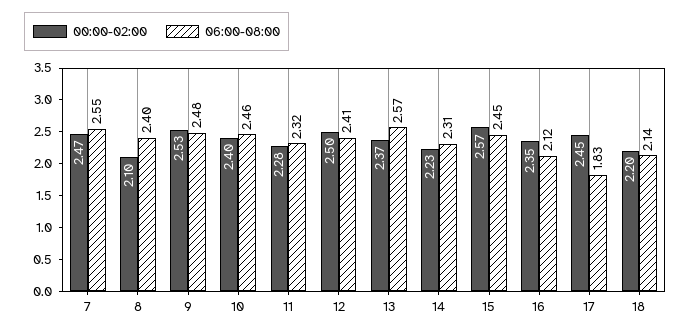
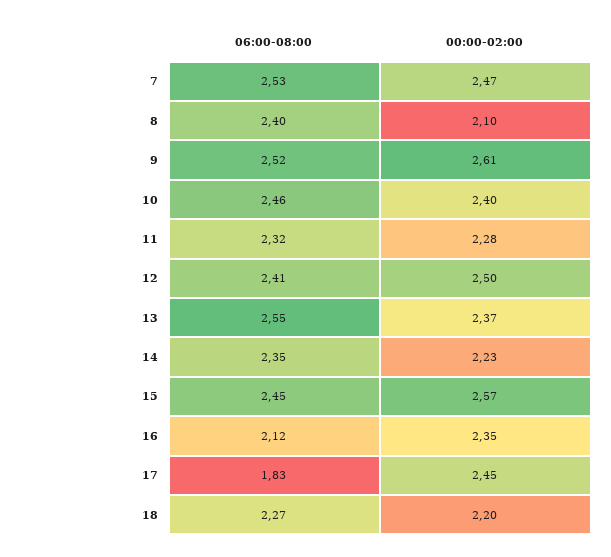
06:00-08:00, 7: 2.55 -> 2.53
00:00-02:00, 9: 2.53 -> 2.61
06:00-08:00, 9: 2.48 -> 2.52
06:00-08:00, 13: 2.57 -> 2.55
06:00-08:00, 14: 2.31 -> 2.35
06:00-08:00, 18: 2.14 -> 2.27

